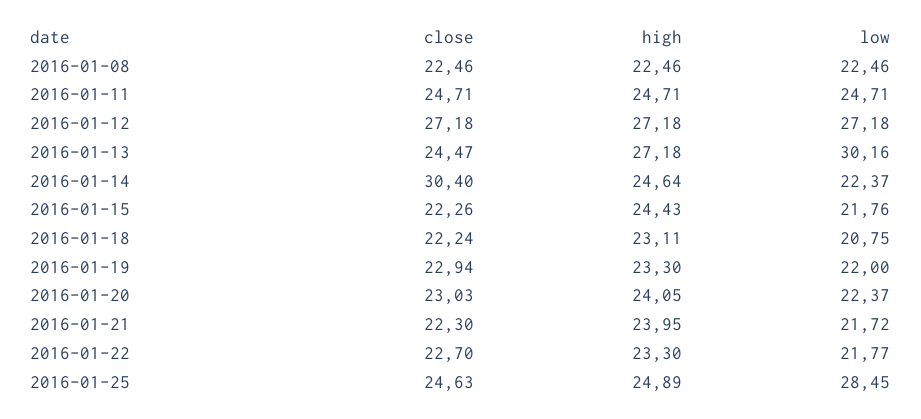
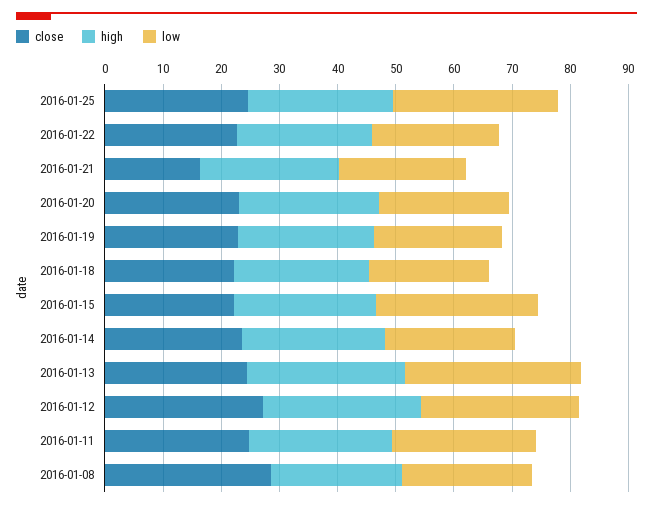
close, 2016-01-08: 22.46 -> 28
close, 2016-01-14: 30.4 -> 24
low, 2016-01-15: 21.76 -> 28
close, 2016-01-21: 22.3 -> 16

